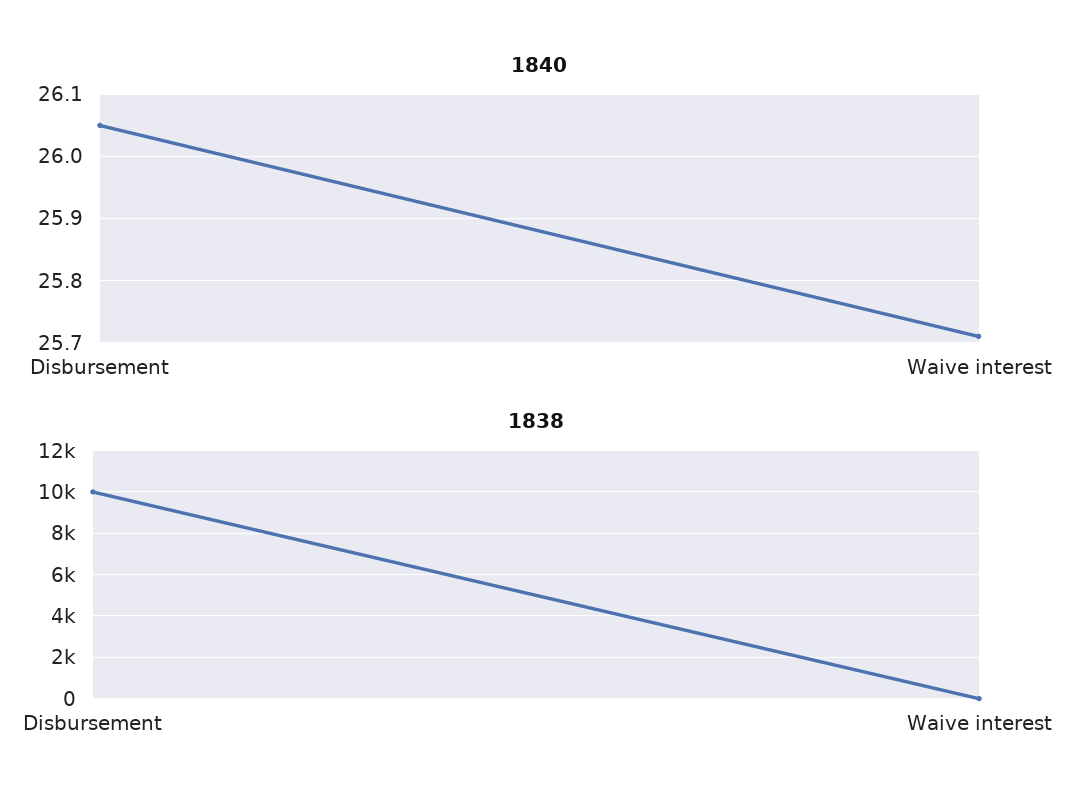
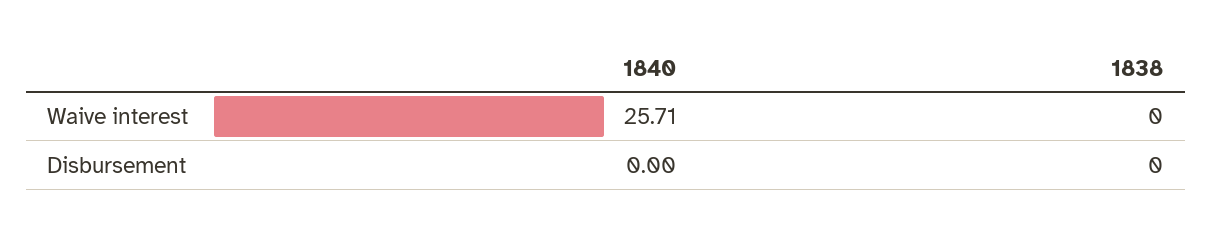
1840, Disbursement: 26.05 -> 0
1838, Disbursement: 10000 -> 0

